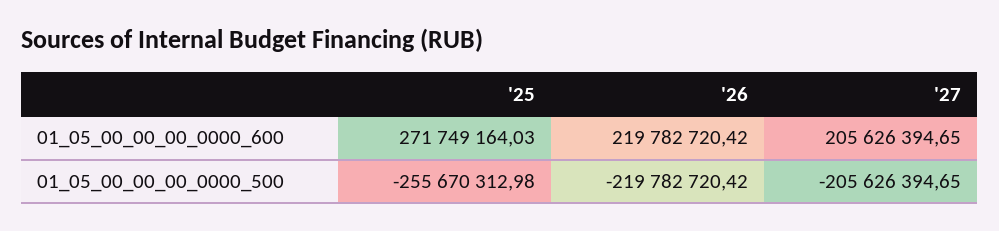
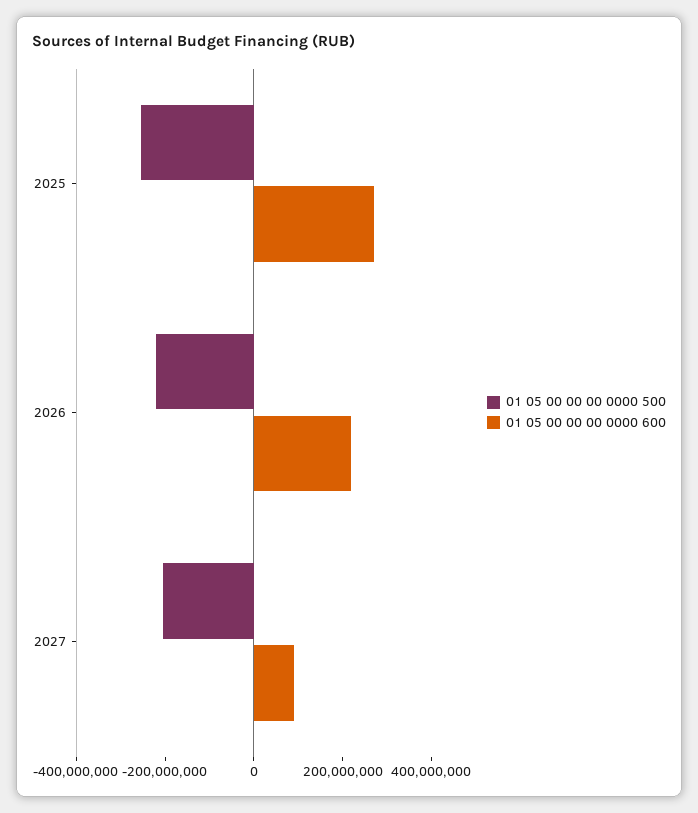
01_05_00_00_00_0000_600, '27: 205626394.65 -> 100000000

